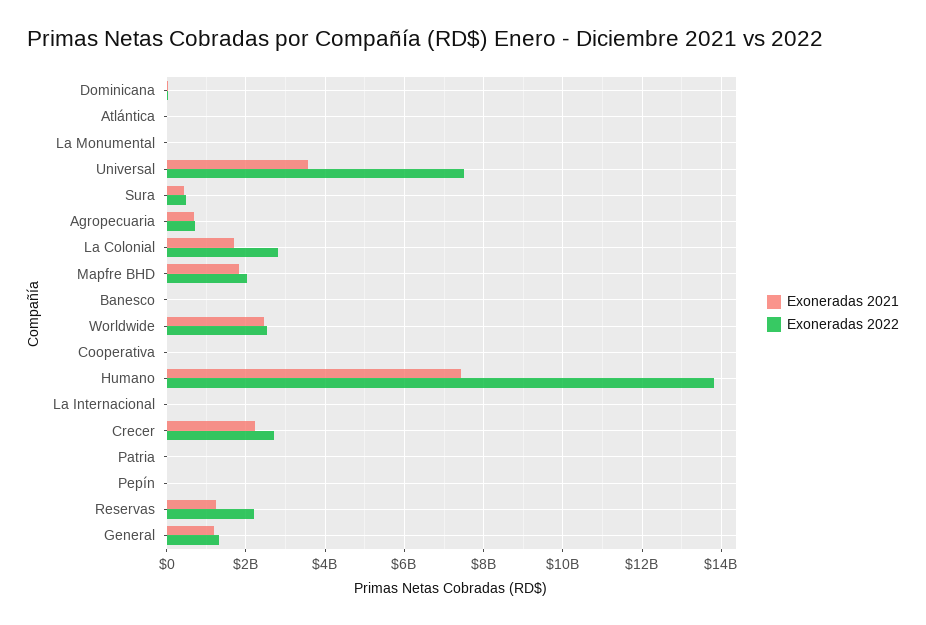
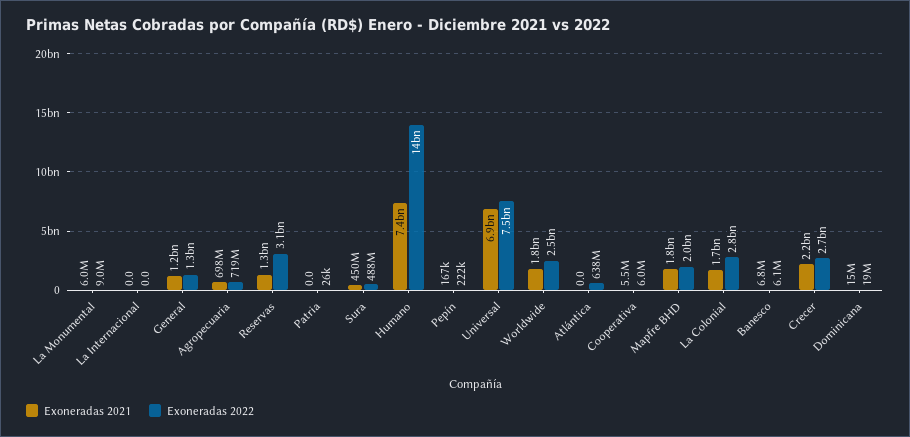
Exoneradas 2022, Atlántica: 0 -> 638000000
Exoneradas 2021, Universal: 3600000000 -> 6900000000
Exoneradas 2021, Worldwide: 2400000000 -> 1800000000
Exoneradas 2022, Reservas: 2200000000 -> 3100000000

